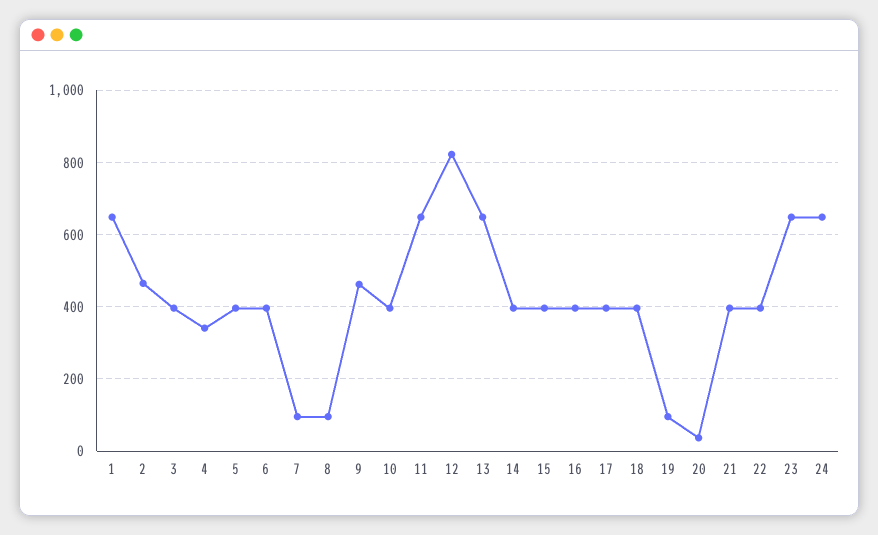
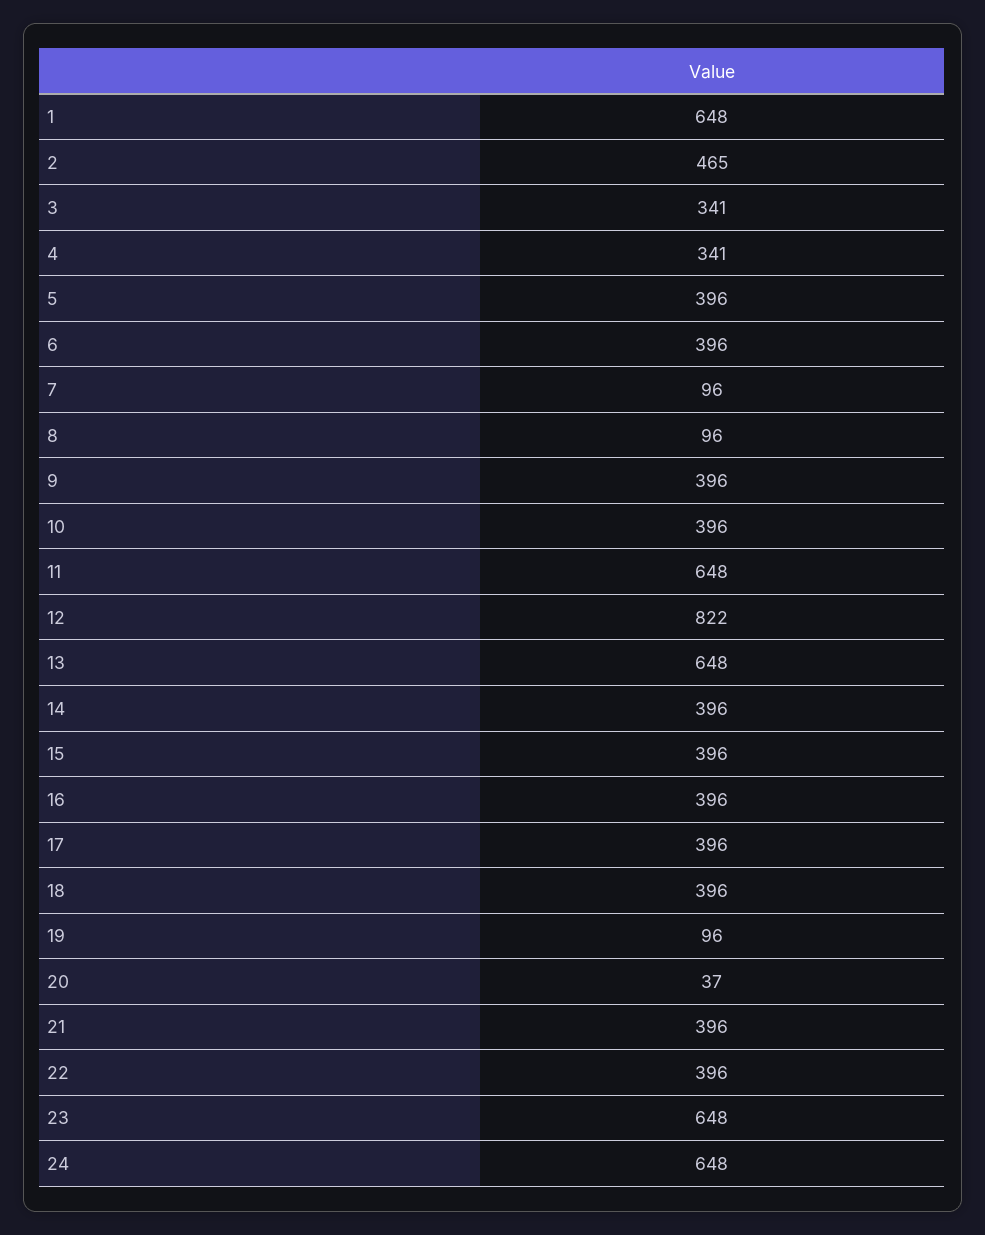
3: 400 -> 341
9: 460 -> 396

